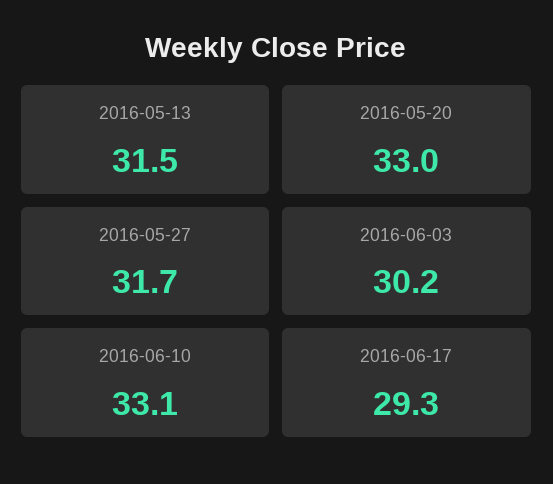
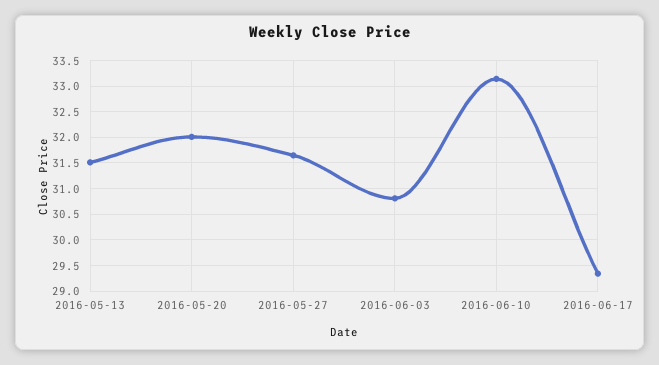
2016-05-20: 33 -> 32
2016-06-03: 30.2 -> 30.75

